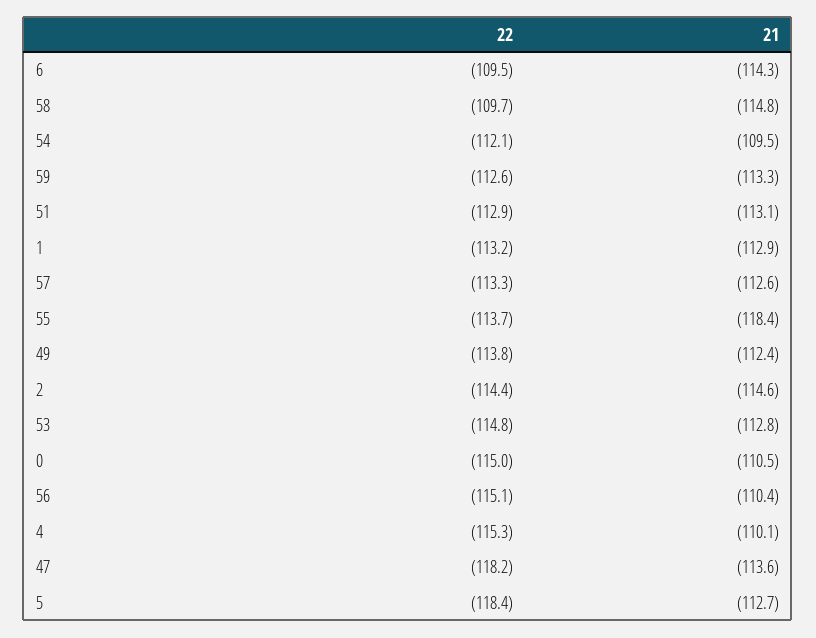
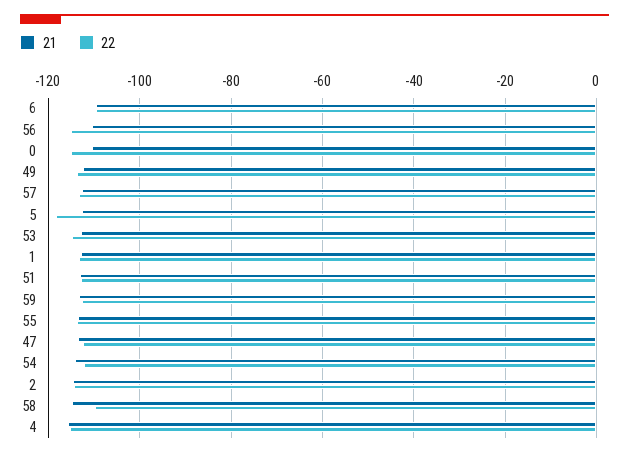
21, 6: -114.3 -> -110
21, 54: -109.5 -> -114
21, 55: -118.4 -> -114
21, 4: -110.1 -> -116
22, 47: -118.2 -> -112

